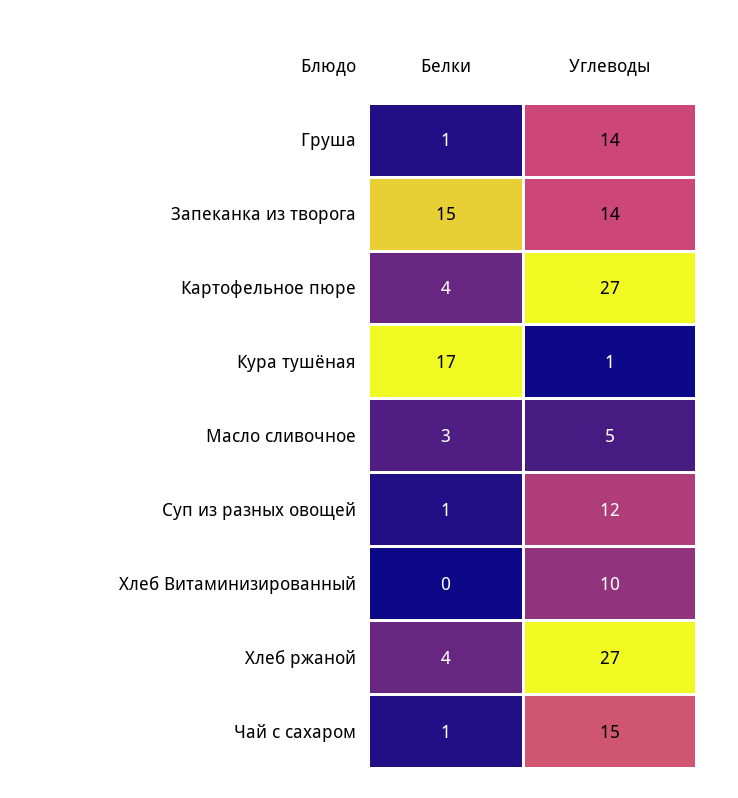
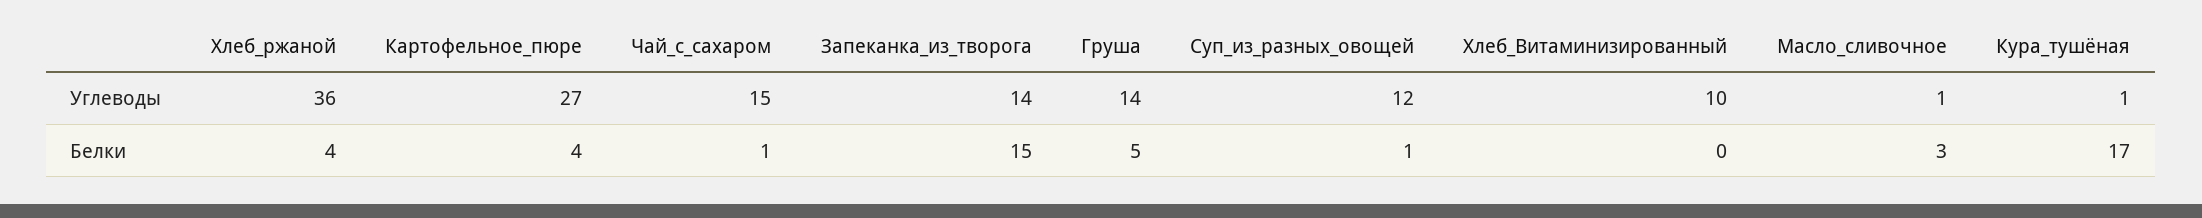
Белки, Груша: 1 -> 5
Углеводы, Масло сливочное: 5 -> 1
Углеводы, Хлеб ржаной: 27 -> 36

